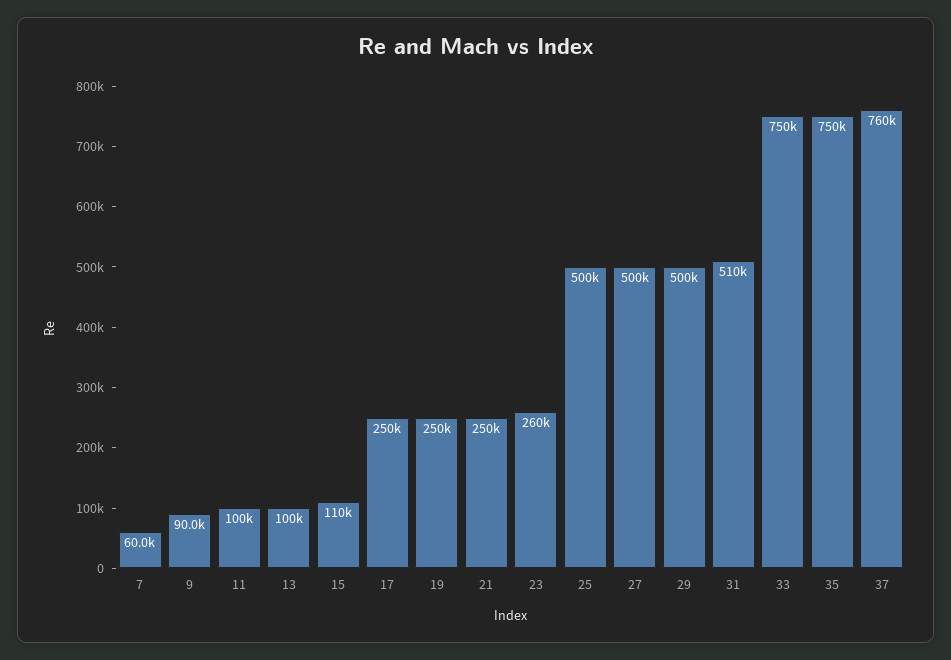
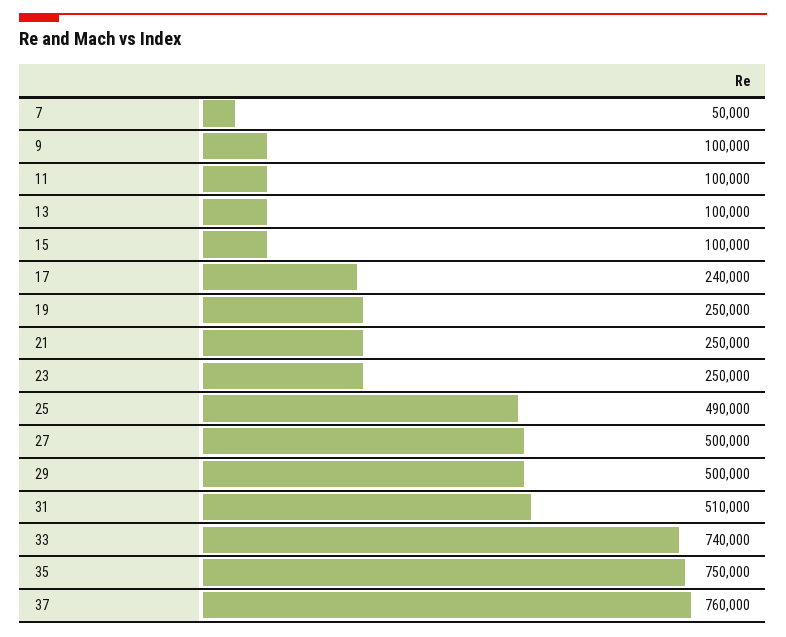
7: 60000 -> 50000
9: 90000 -> 100000
15: 110000 -> 100000
17: 250000 -> 240000
23: 260000 -> 250000
25: 500000 -> 490000
33: 750000 -> 740000

